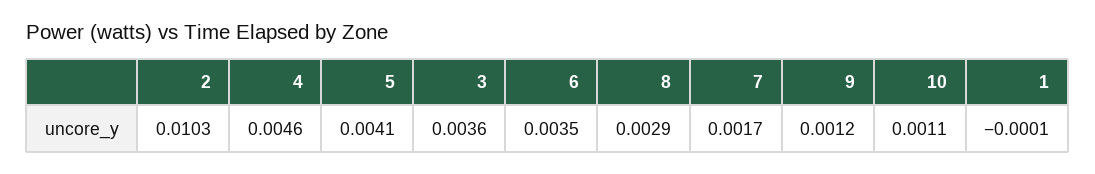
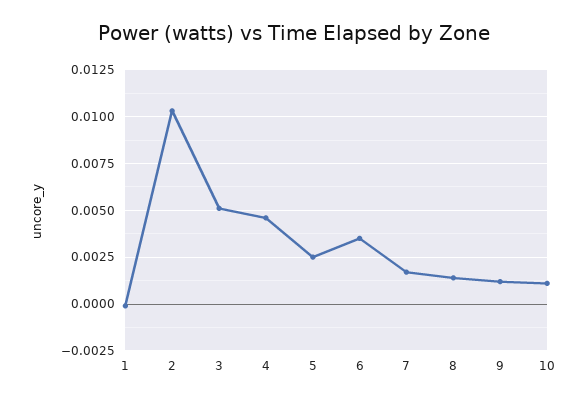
5: 0.0041 -> 0.0025
3: 0.0036 -> 0.005
8: 0.0029 -> 0.0015

